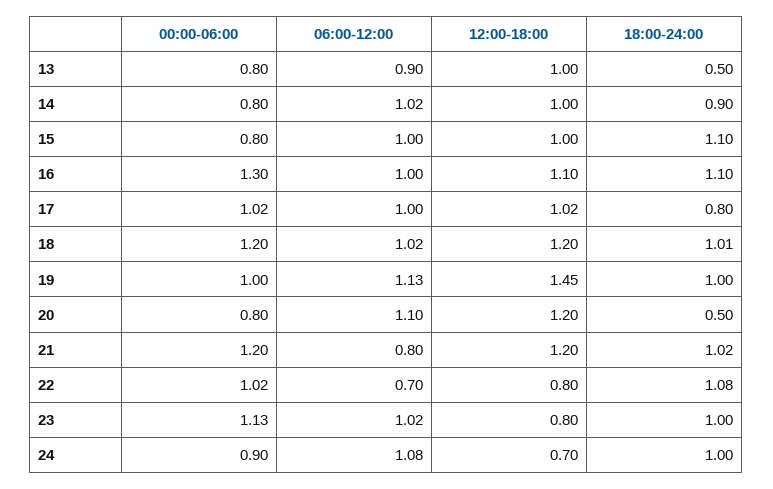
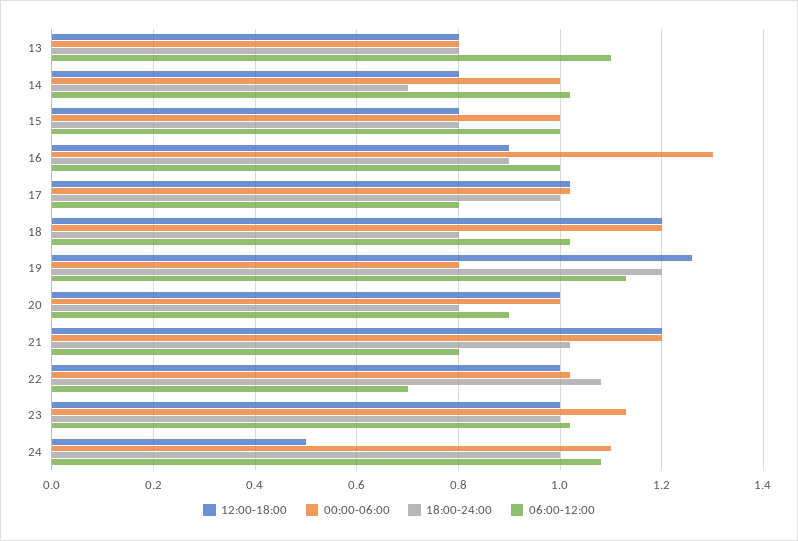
06:00-12:00, 13: 0.9 -> 1.1
12:00-18:00, 13: 1 -> 0.8
18:00-24:00, 13: 0.5 -> 0.8
00:00-06:00, 14: 0.8 -> 1
12:00-18:00, 14: 1 -> 0.8
18:00-24:00, 14: 0.9 -> 0.7
00:00-06:00, 15: 0.8 -> 1
12:00-18:00, 15: 1 -> 0.8
18:00-24:00, 15: 1.1 -> 0.8
12:00-18:00, 16: 1.1 -> 0.9
18:00-24:00, 16: 1.1 -> 0.9
06:00-12:00, 17: 1 -> 0.8
18:00-24:00, 17: 0.8 -> 1
18:00-24:00, 18: 1.01 -> 0.8
00:00-06:00, 19: 1 -> 0.8
12:00-18:00, 19: 1.45 -> 1.25
18:00-24:00, 19: 1 -> 1.2
00:00-06:00, 20: 0.8 -> 1
06:00-12:00, 20: 1.1 -> 0.9
12:00-18:00, 20: 1.2 -> 1
18:00-24:00, 20: 0.5 -> 0.8
12:00-18:00, 22: 0.8 -> 1
12:00-18:00, 23: 0.8 -> 1
00:00-06:00, 24: 0.9 -> 1.1
12:00-18:00, 24: 0.7 -> 0.5

